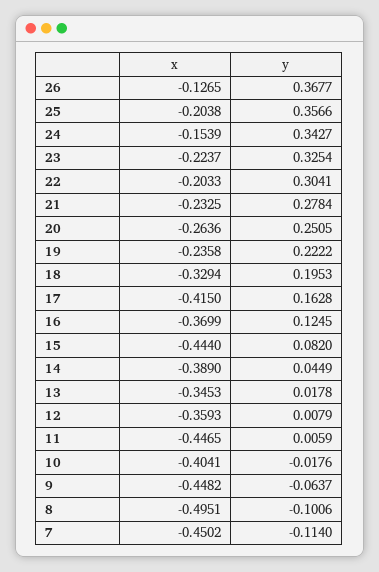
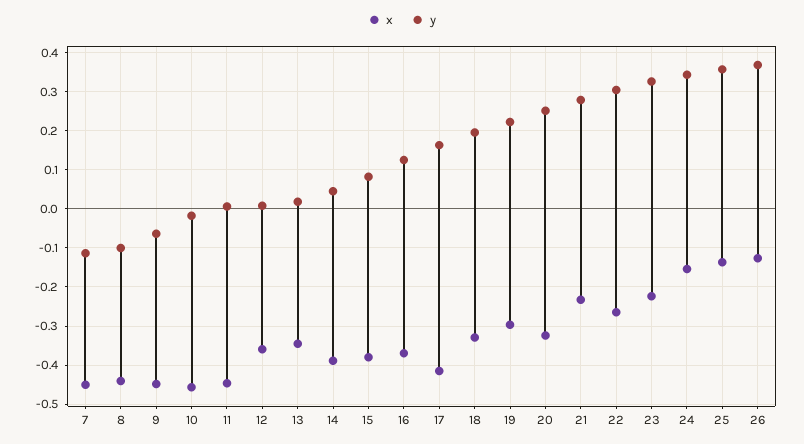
x, 25: -0.2038 -> -0.14
x, 22: -0.2033 -> -0.26
x, 20: -0.2636 -> -0.32
x, 19: -0.2358 -> -0.3
x, 15: -0.444 -> -0.38
x, 10: -0.4041 -> -0.46
x, 8: -0.4951 -> -0.44

